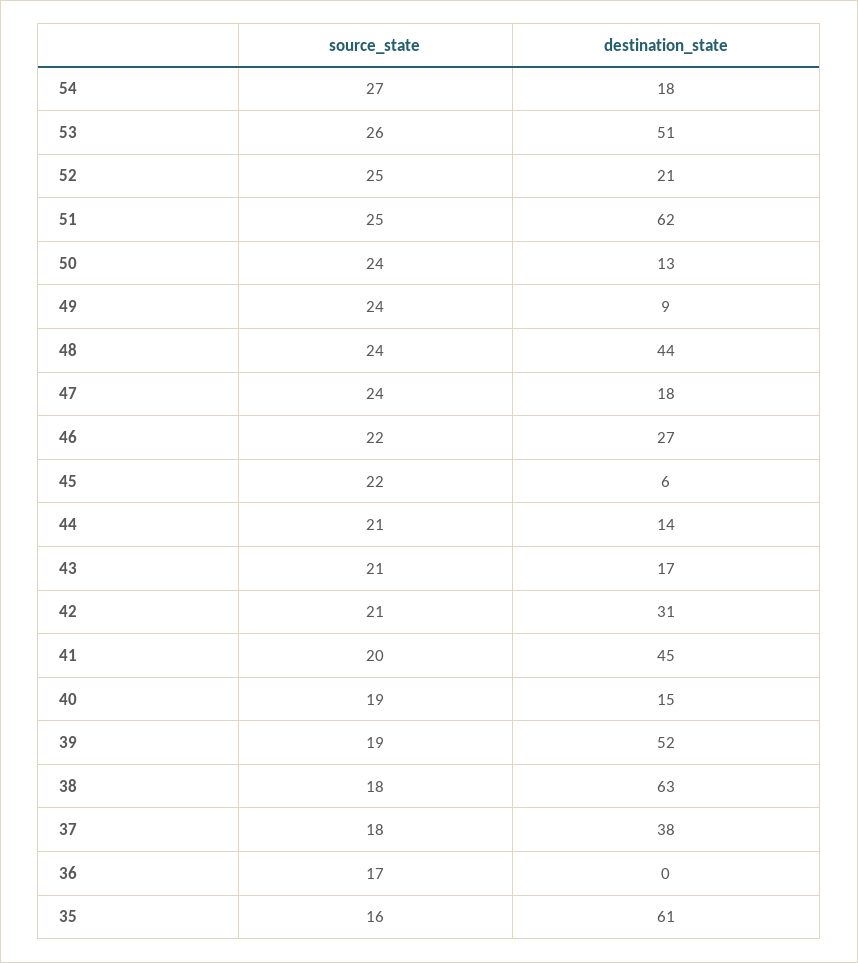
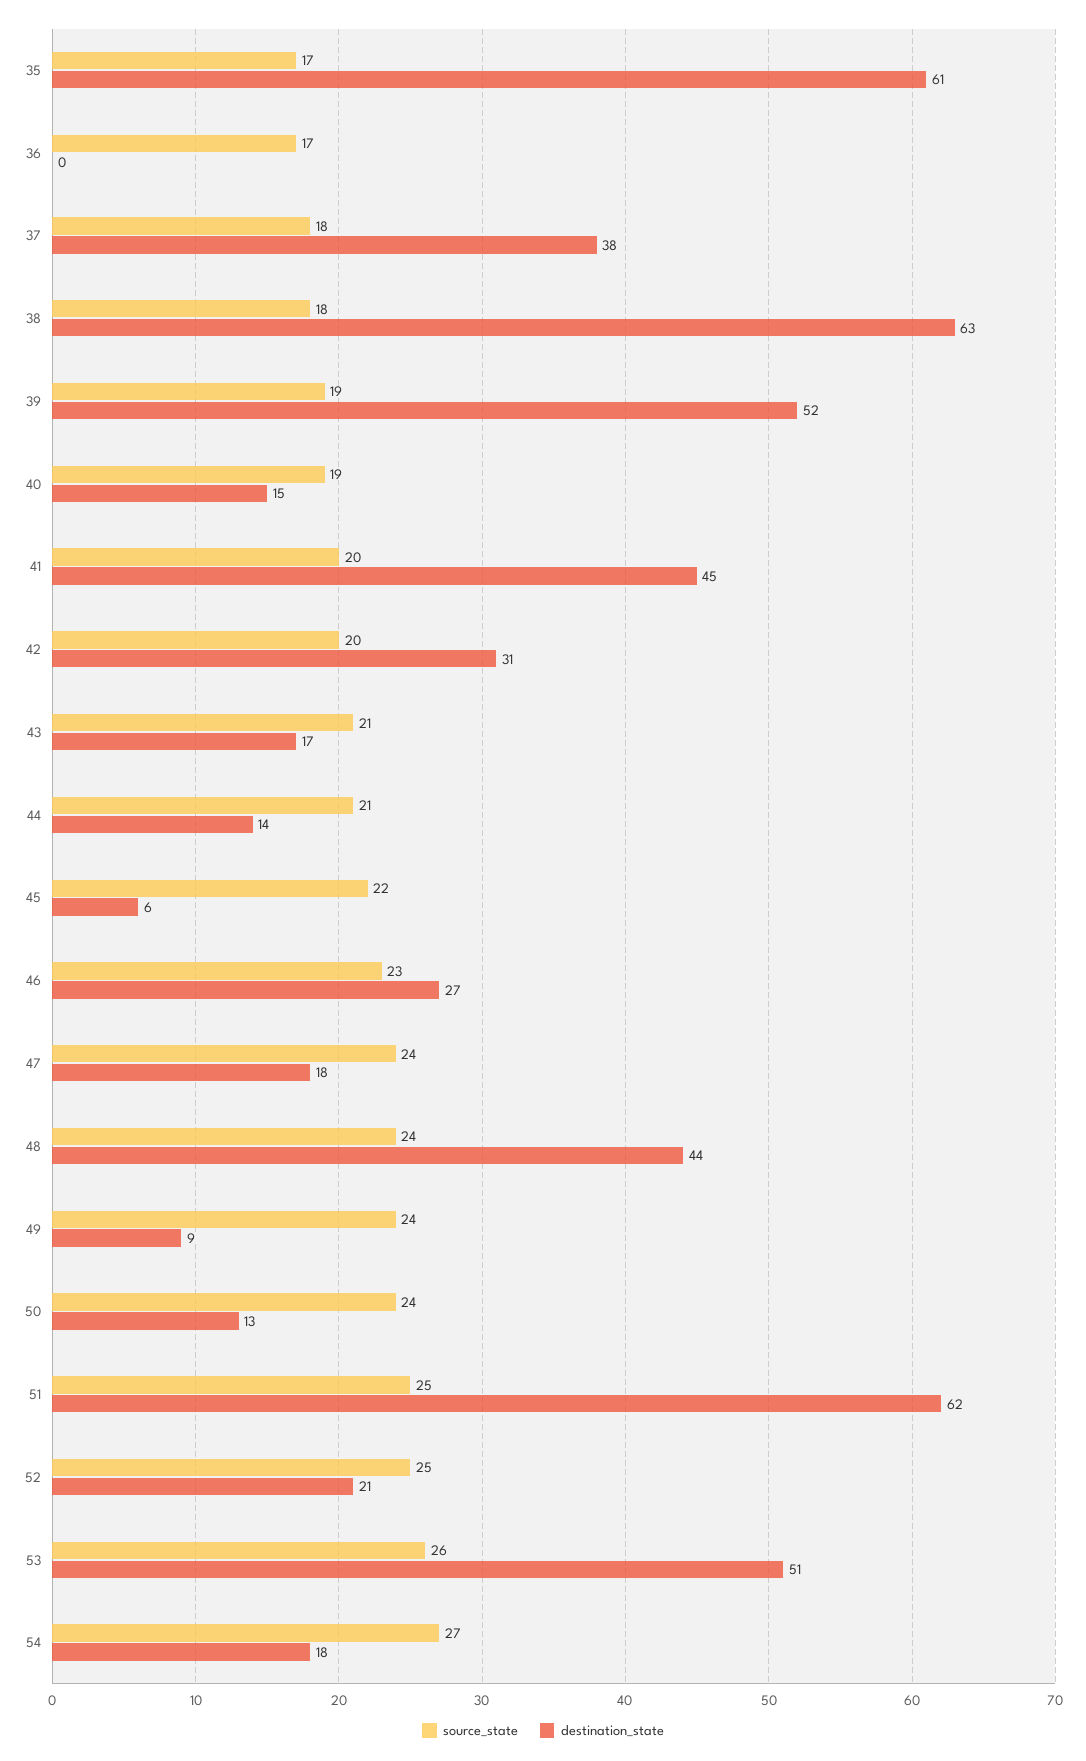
source_state, 46: 22 -> 23
source_state, 42: 21 -> 20
source_state, 35: 16 -> 17

